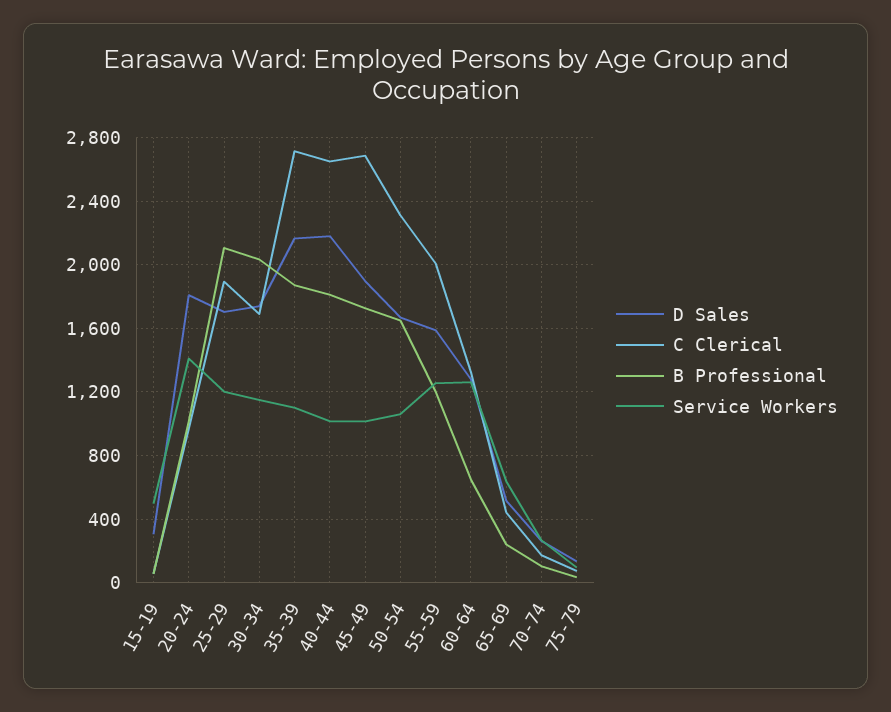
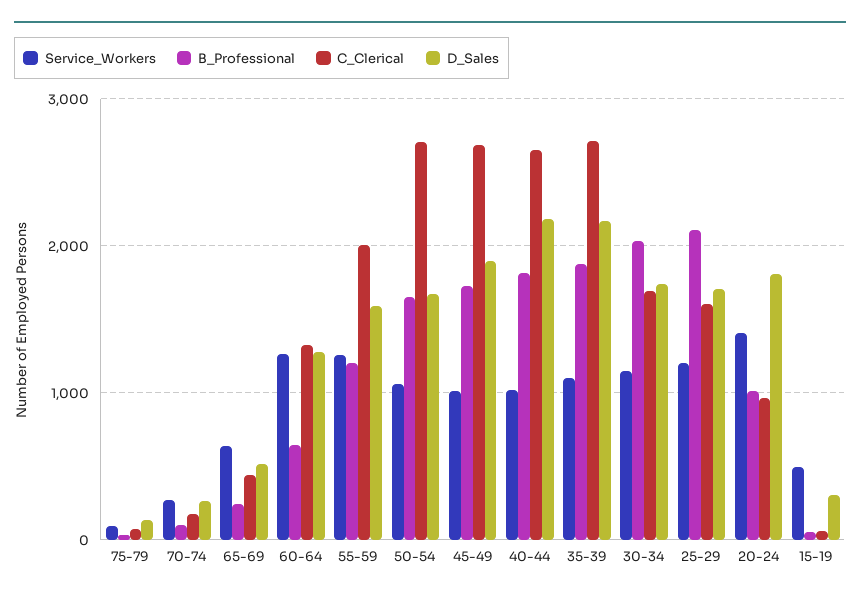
C Clerical, 25-29: 1900 -> 1600
C Clerical, 50-54: 2300 -> 2700

